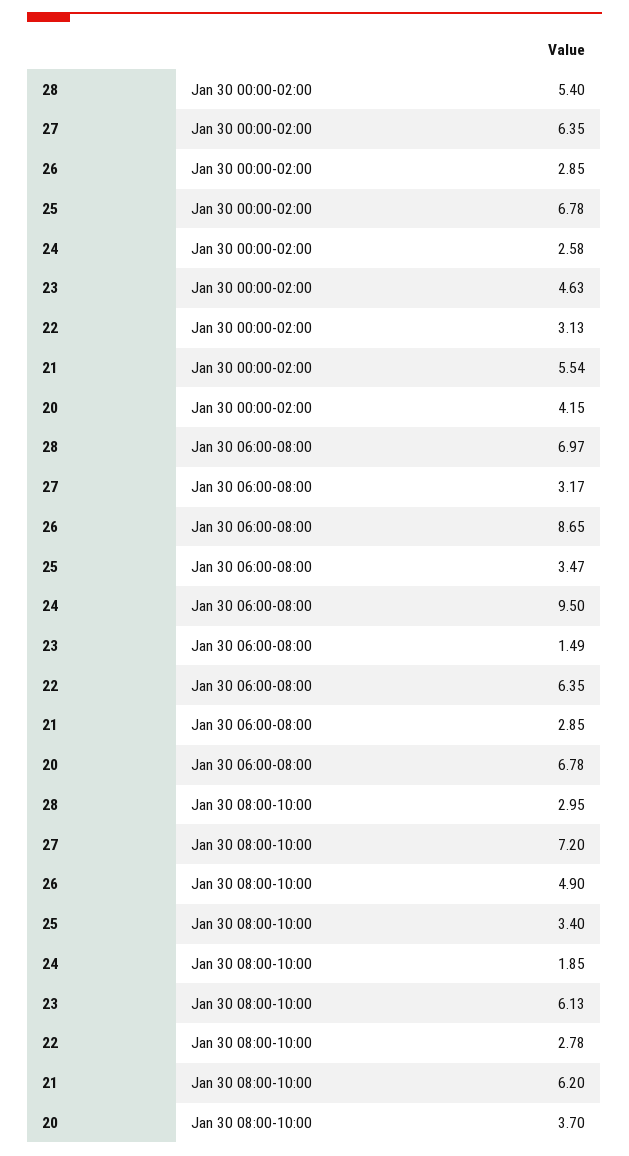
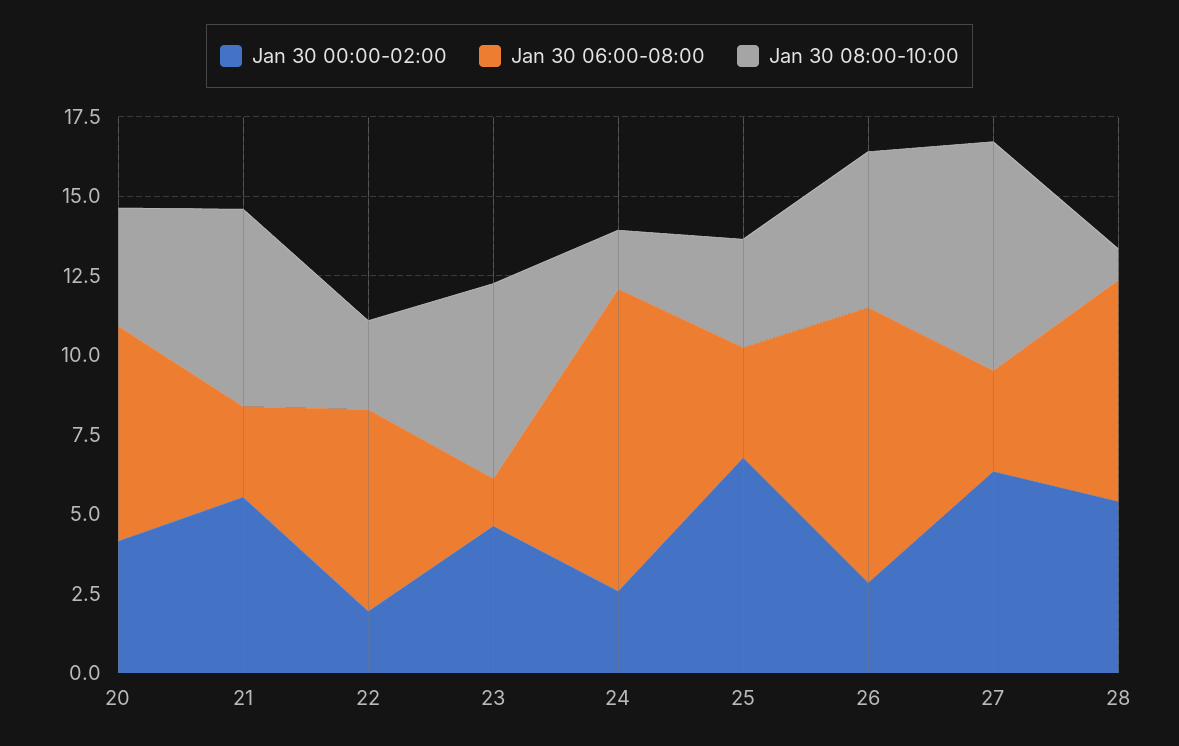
Jan 30 00:00-02:00, 22: 3.13 -> 2
Jan 30 08:00-10:00, 28: 2.95 -> 1

